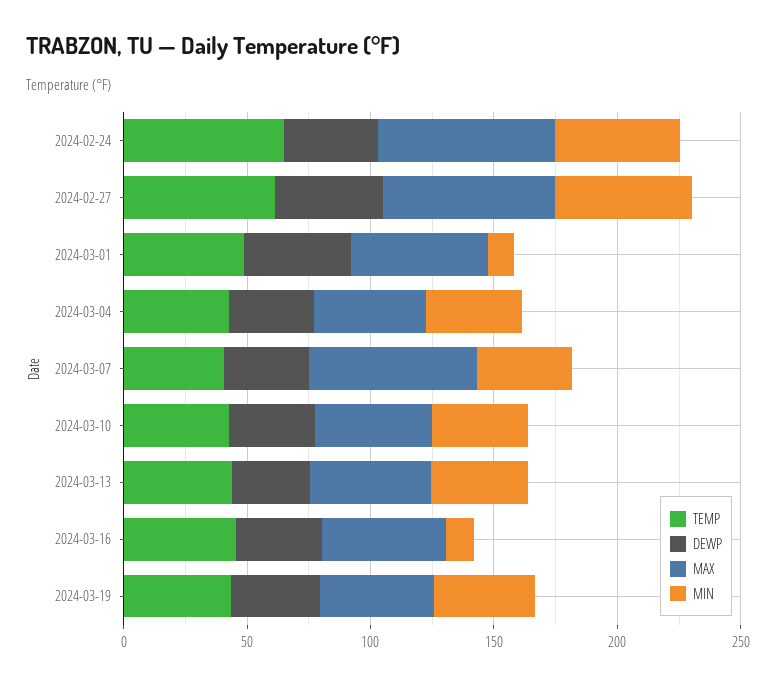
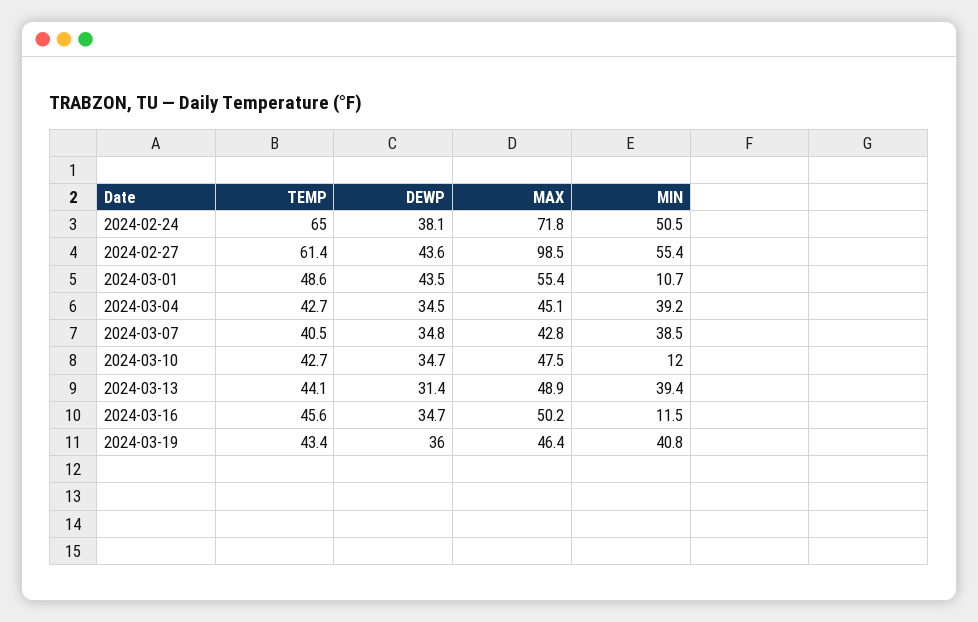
MAX, 2024-02-27: 70 -> 98.5
MAX, 2024-03-07: 70 -> 42.8
MIN, 2024-03-10: 40 -> 12

